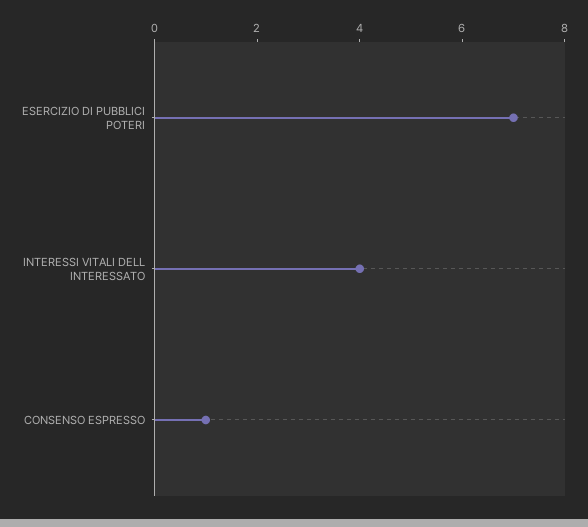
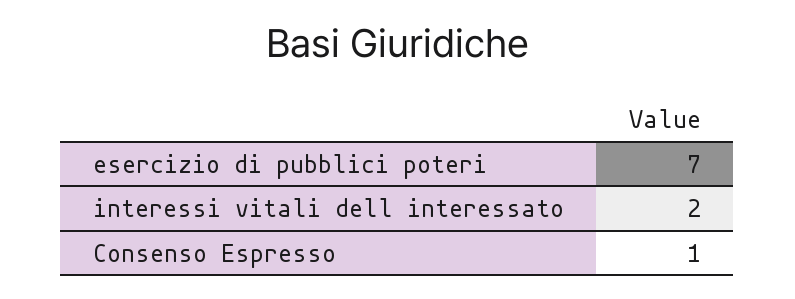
INTERESSI VITALI DELL INTERESSATO: 4 -> 2

